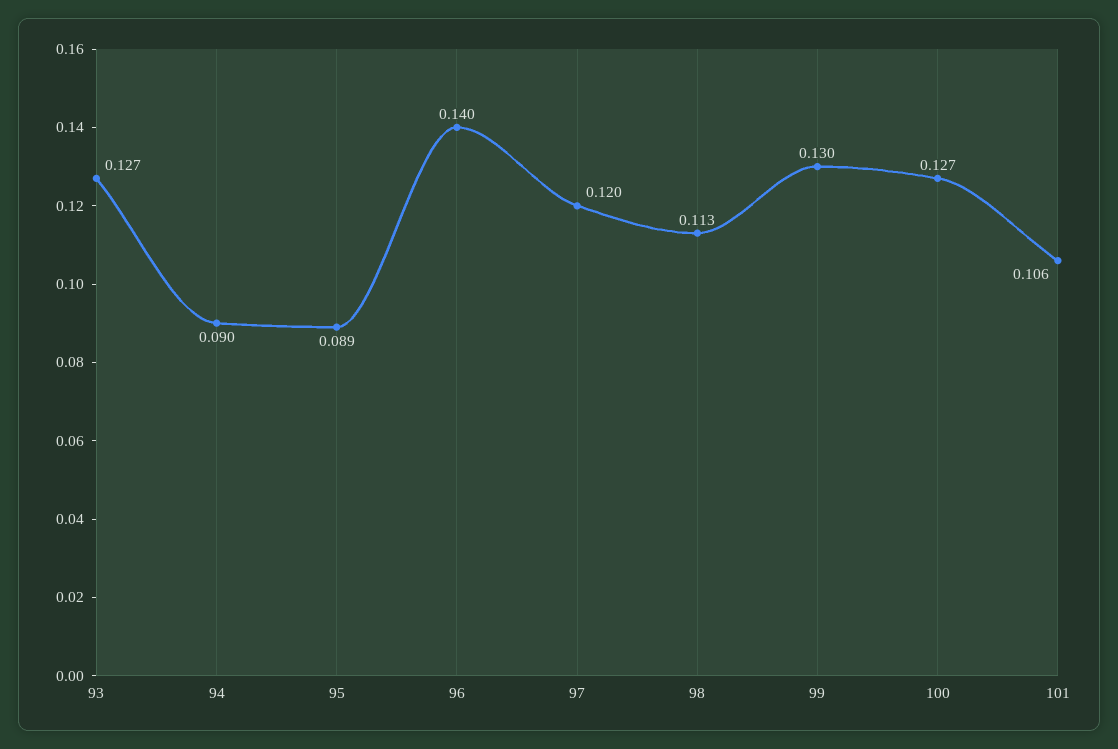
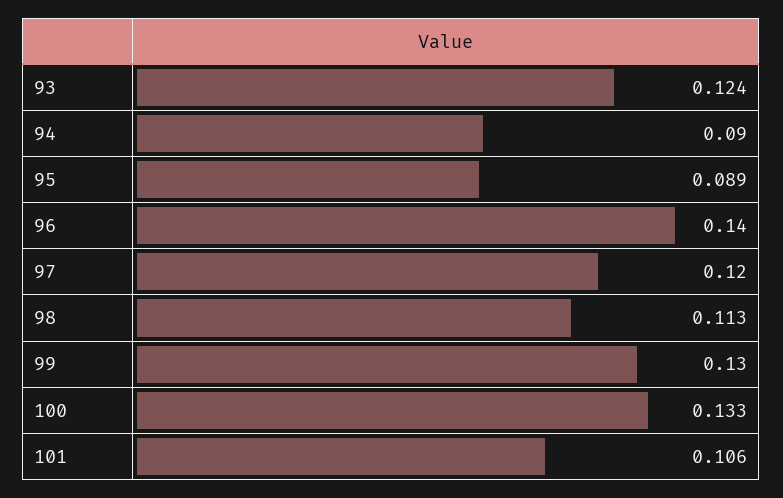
93: 0.127 -> 0.124
100: 0.127 -> 0.133

